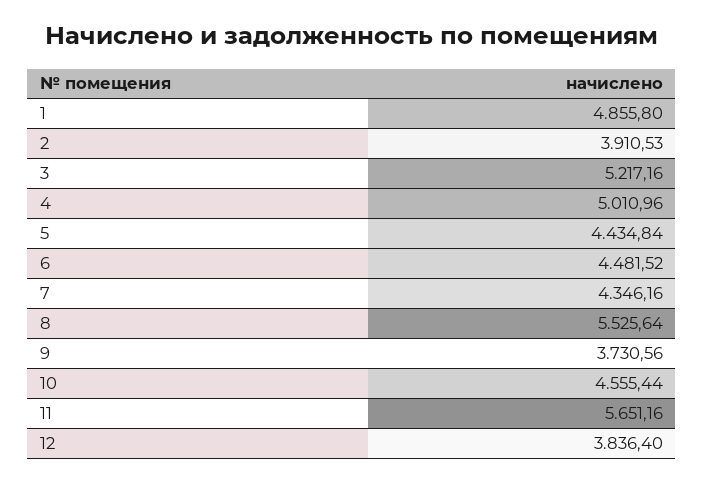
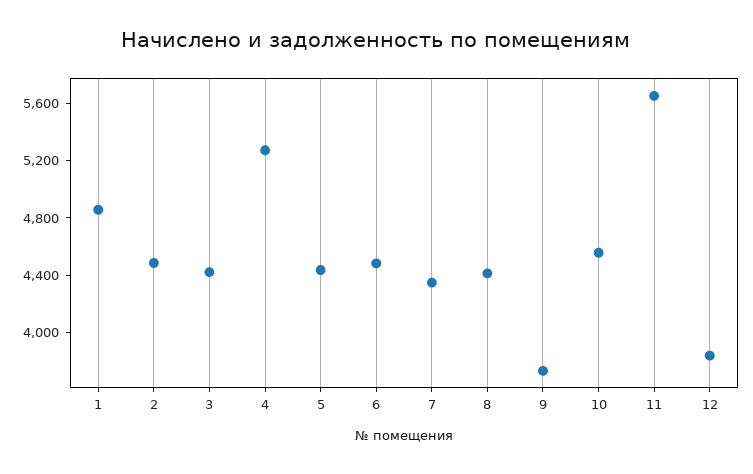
2: 3910.53 -> 4500
3: 5217.16 -> 4400
4: 5010.96 -> 5300
8: 5525.64 -> 4400

